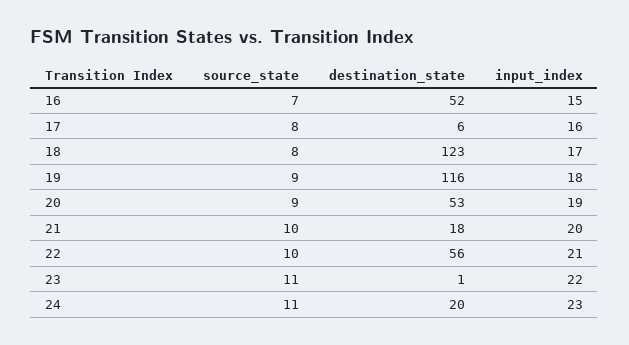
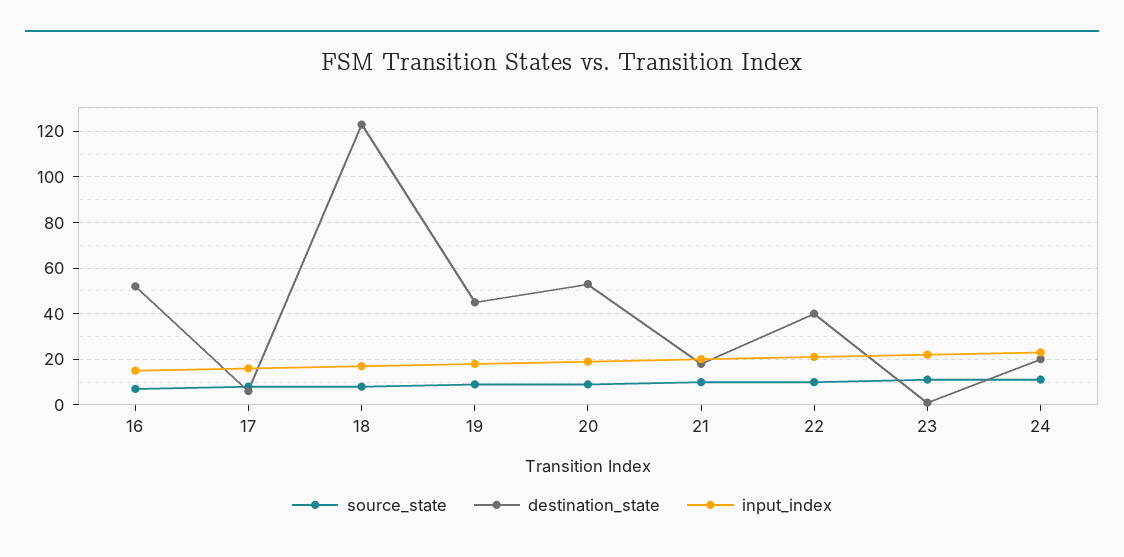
destination_state, 19: 116 -> 45
destination_state, 22: 56 -> 40

